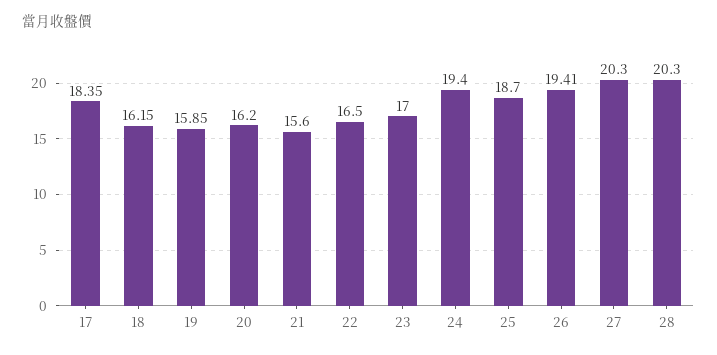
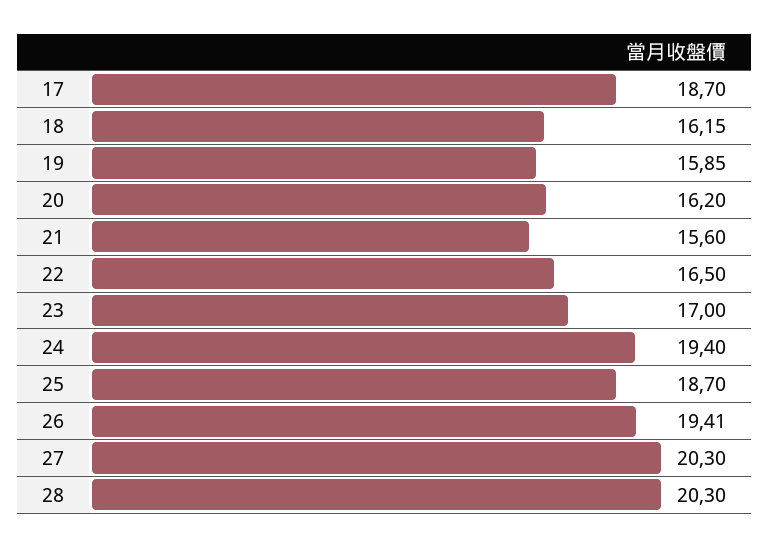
17: 18.35 -> 18.7

